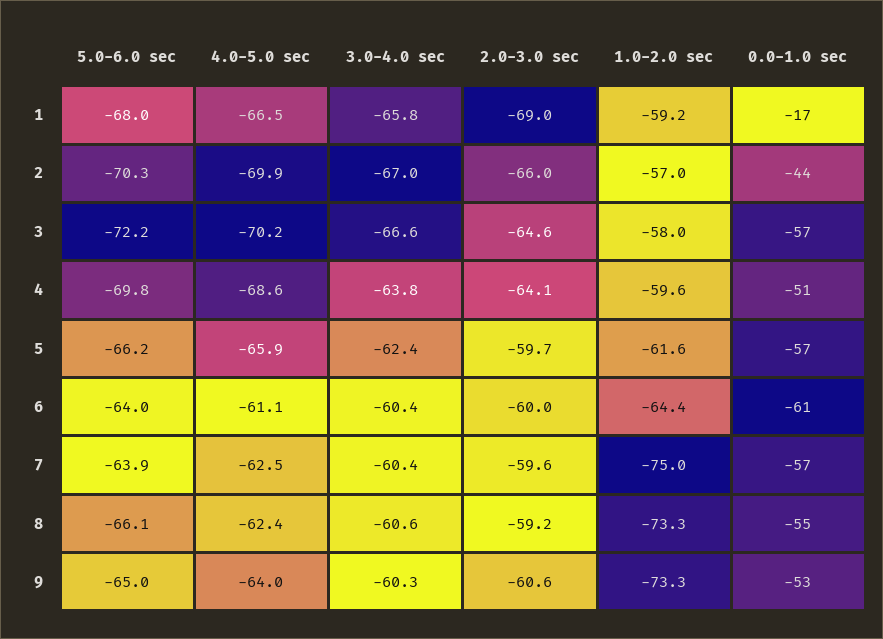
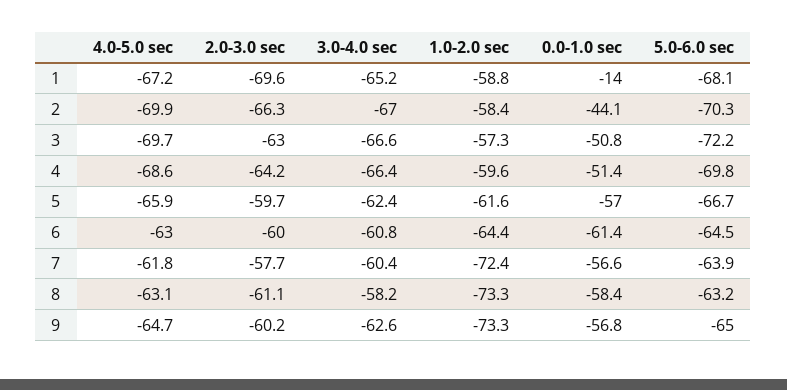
5.0-6.0 sec, 1: -68 -> -68.1
4.0-5.0 sec, 1: -66.5 -> -67.2
3.0-4.0 sec, 1: -65.8 -> -65.2
2.0-3.0 sec, 1: -69 -> -69.6
1.0-2.0 sec, 1: -59.2 -> -58.8
0.0-1.0 sec, 1: -17 -> -14
2.0-3.0 sec, 2: -66 -> -66.3
1.0-2.0 sec, 2: -57 -> -58.4
4.0-5.0 sec, 3: -70.2 -> -69.7
2.0-3.0 sec, 3: -64.6 -> -63
1.0-2.0 sec, 3: -58 -> -57.3
0.0-1.0 sec, 3: -57 -> -50.8
3.0-4.0 sec, 4: -63.8 -> -66.4
2.0-3.0 sec, 4: -64.1 -> -64.2
5.0-6.0 sec, 5: -66.2 -> -66.7
5.0-6.0 sec, 6: -64 -> -64.5
4.0-5.0 sec, 6: -61.1 -> -63
3.0-4.0 sec, 6: -60.4 -> -60.8
4.0-5.0 sec, 7: -62.5 -> -61.8
2.0-3.0 sec, 7: -59.6 -> -57.7
1.0-2.0 sec, 7: -75 -> -72.4
5.0-6.0 sec, 8: -66.1 -> -63.2
4.0-5.0 sec, 8: -62.4 -> -63.1
3.0-4.0 sec, 8: -60.6 -> -58.2
2.0-3.0 sec, 8: -59.2 -> -61.1
0.0-1.0 sec, 8: -55 -> -58.4
4.0-5.0 sec, 9: -64 -> -64.7
3.0-4.0 sec, 9: -60.3 -> -62.6
2.0-3.0 sec, 9: -60.6 -> -60.2
0.0-1.0 sec, 9: -53 -> -56.8

